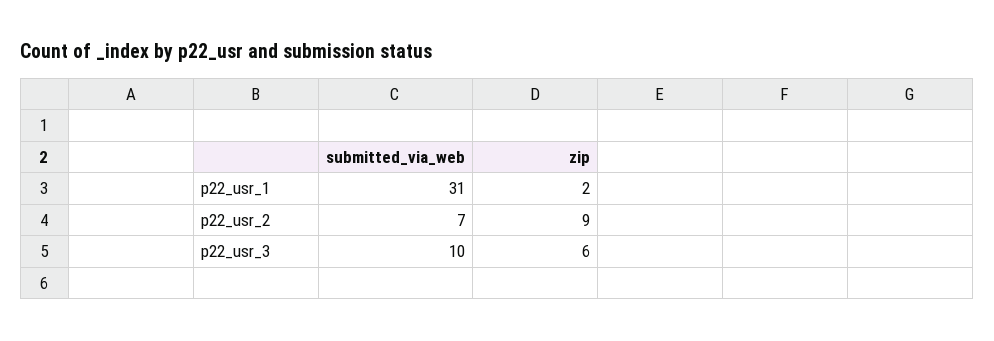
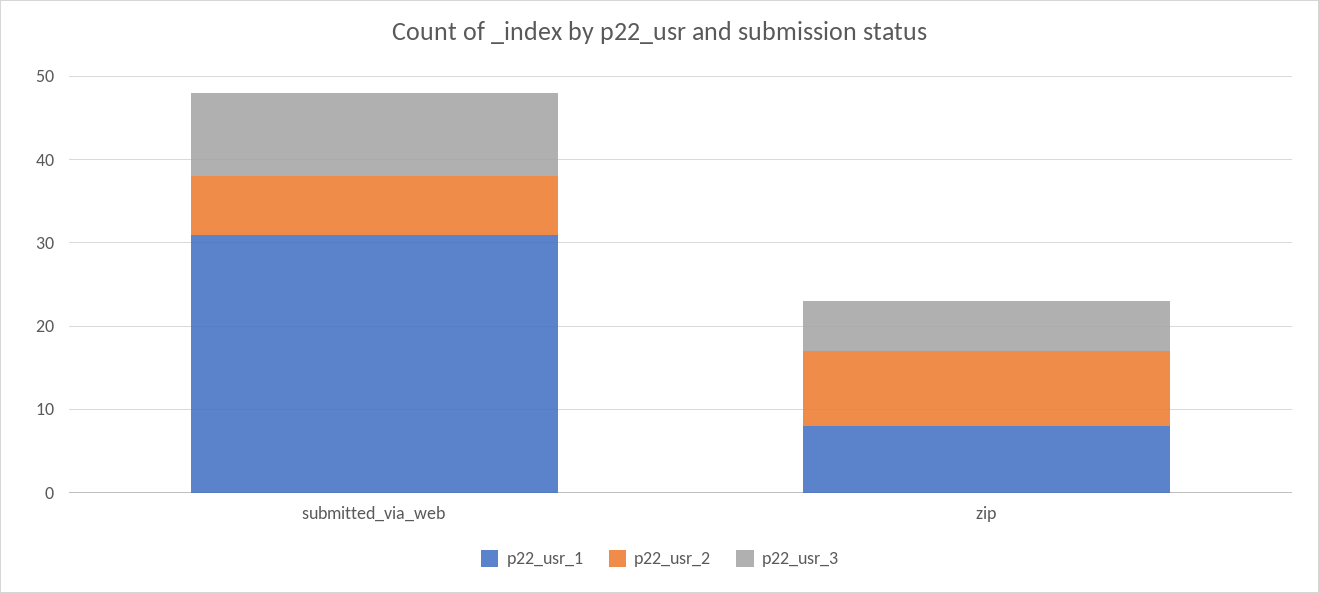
p22_usr_1, zip: 2 -> 8

